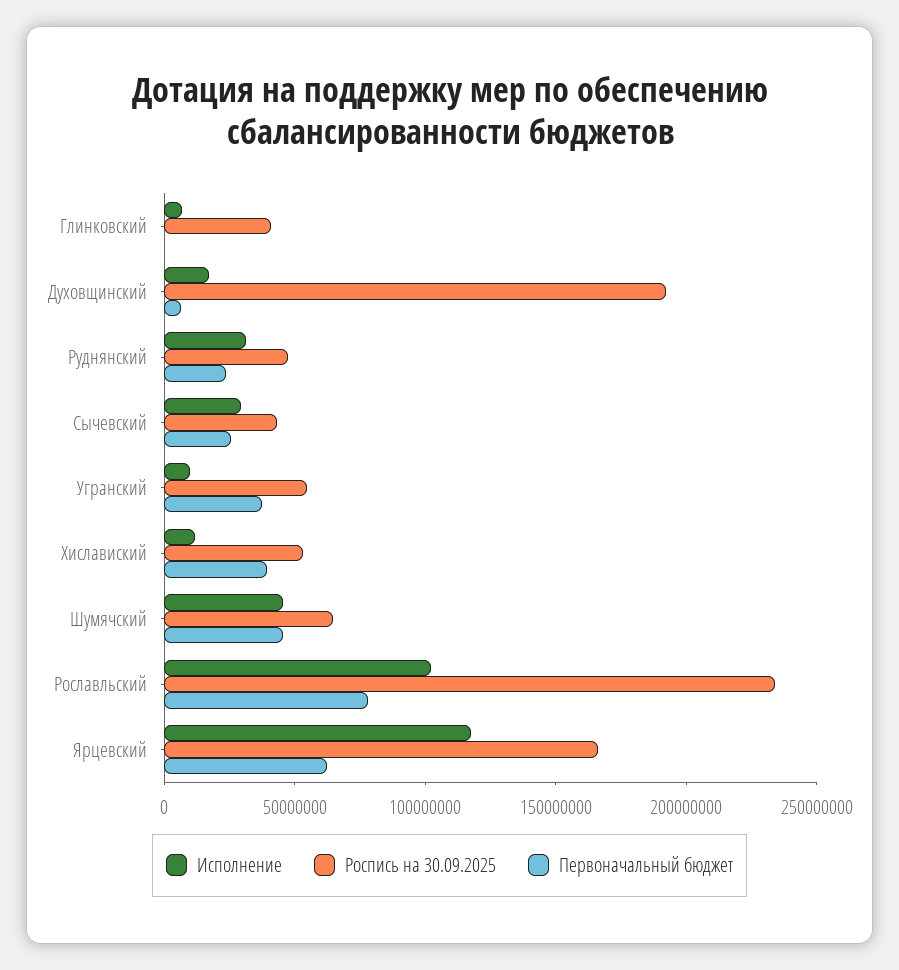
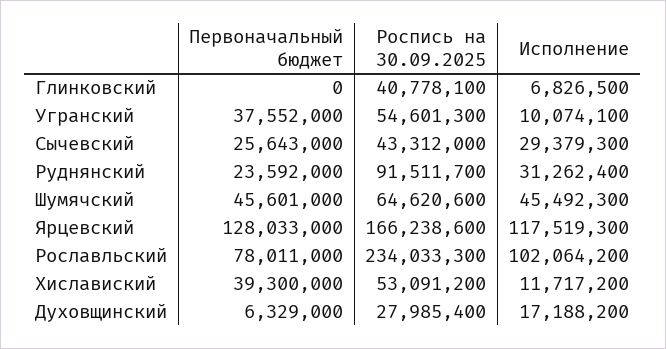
Роспись на 30.09.2025, Духовщинский: 190000000 -> 27985400
Роспись на 30.09.2025, Руднянский: 50000000 -> 91511700
Первоначальный бюджет, Ярцевский: 60000000 -> 128033000

